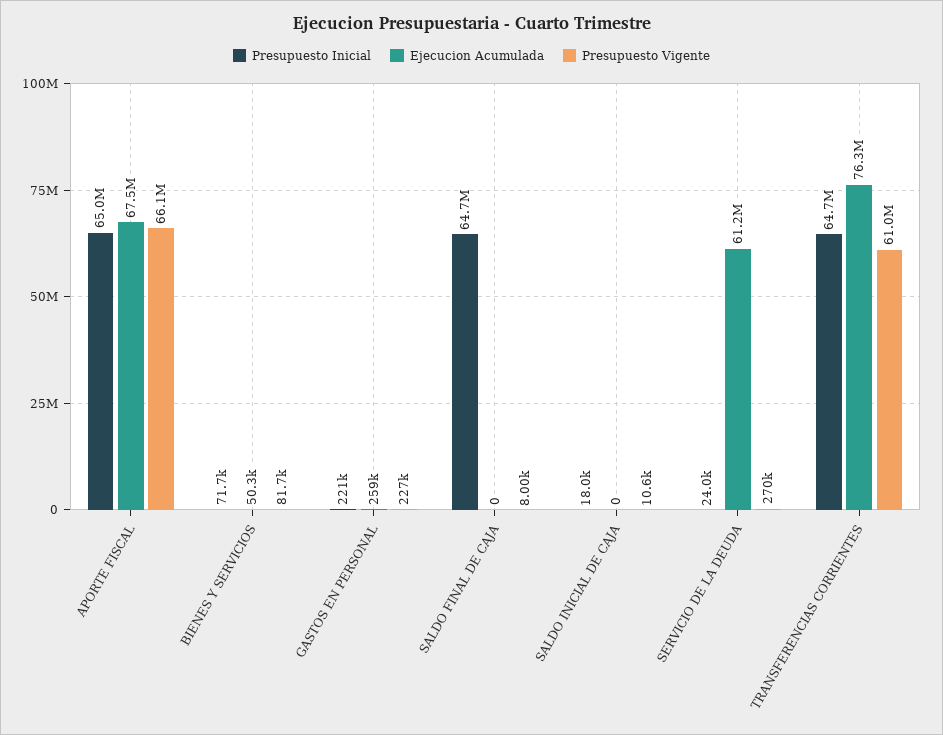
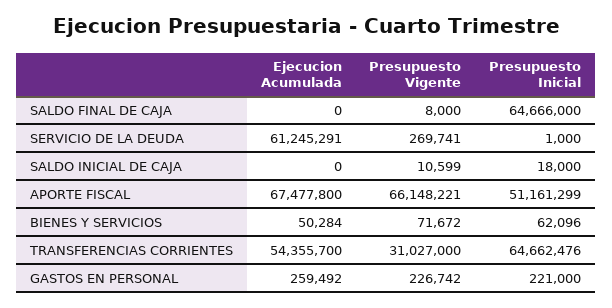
Presupuesto Inicial, APORTE FISCAL: 65000000 -> 51161299
Presupuesto Inicial, BIENES Y SERVICIOS: 71700 -> 62096
Presupuesto Vigente, BIENES Y SERVICIOS: 81700 -> 71672
Presupuesto Inicial, SERVICIO DE LA DEUDA: 24000 -> 1000
Ejecucion Acumulada, TRANSFERENCIAS CORRIENTES: 76300000 -> 54355700
Presupuesto Vigente, TRANSFERENCIAS CORRIENTES: 61000000 -> 31027000

